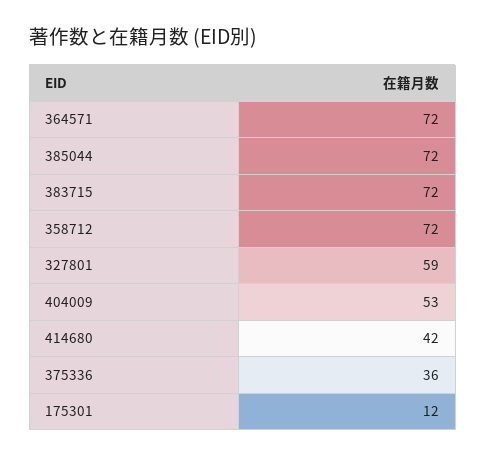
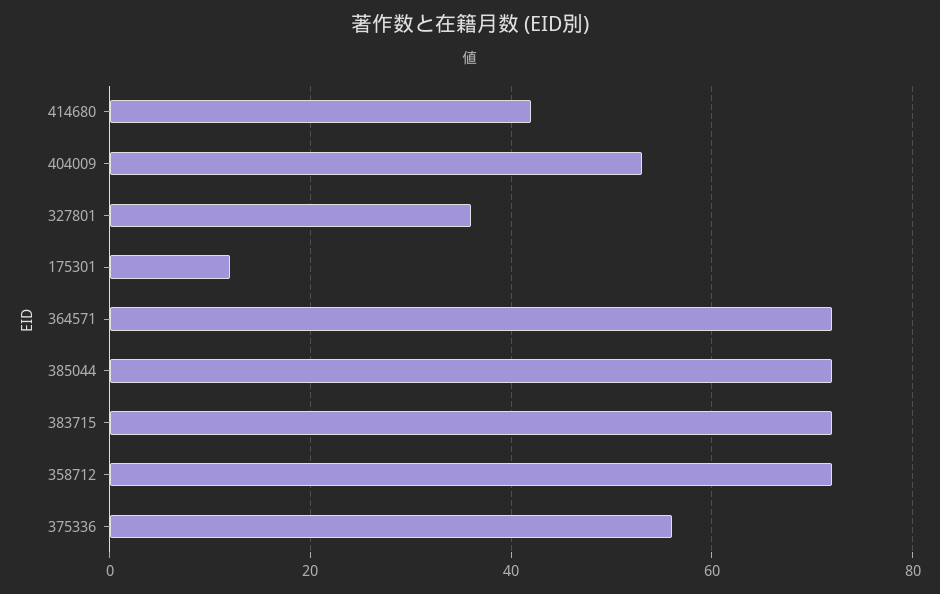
327801: 59 -> 35
375336: 36 -> 55

